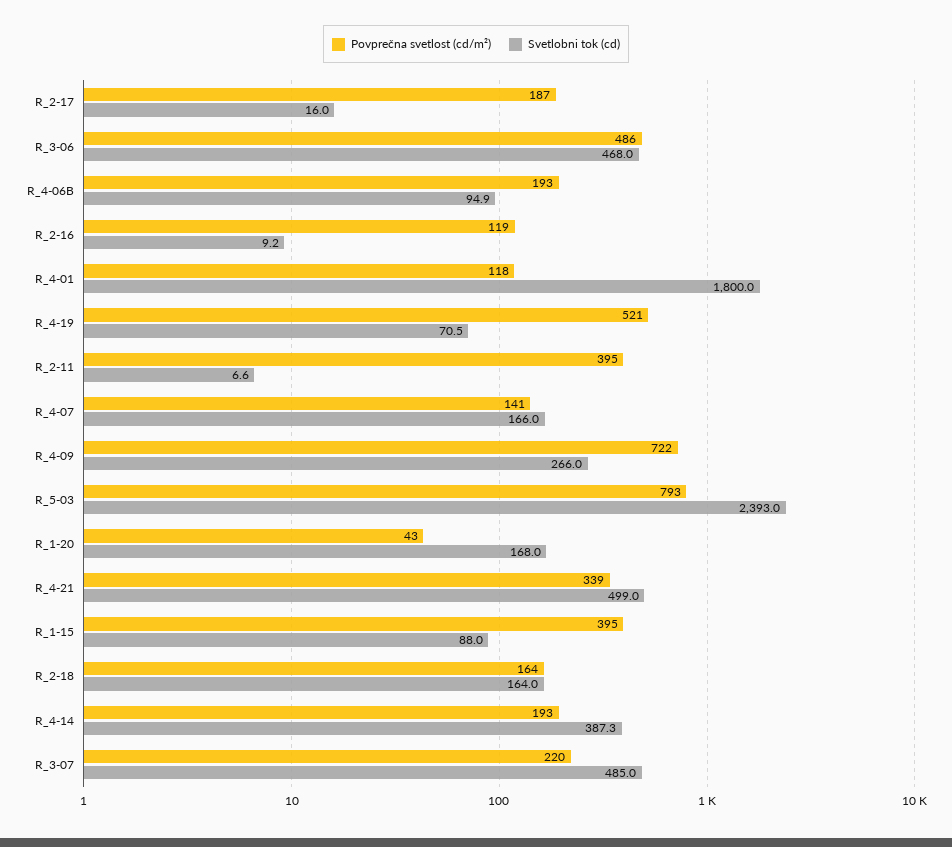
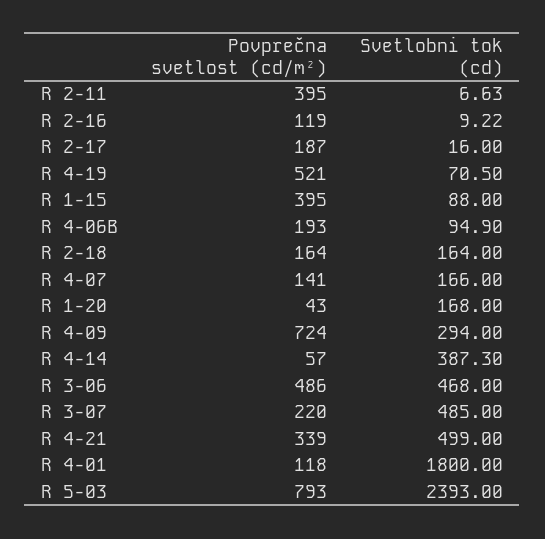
Povprečna svetlost (cd/m²), R_4-09: 722 -> 724
Svetlobni tok (cd), R_4-09: 266 -> 294
Povprečna svetlost (cd/m²), R_4-14: 193 -> 57

